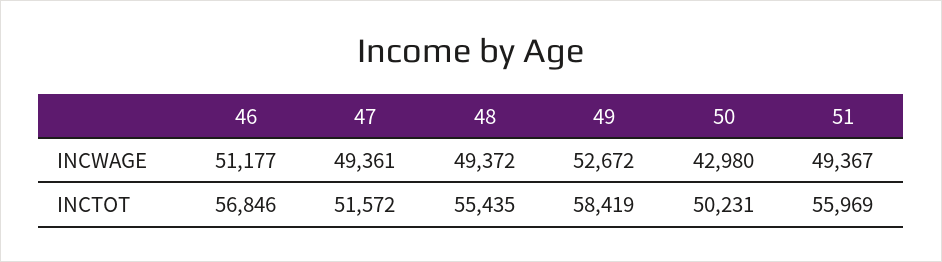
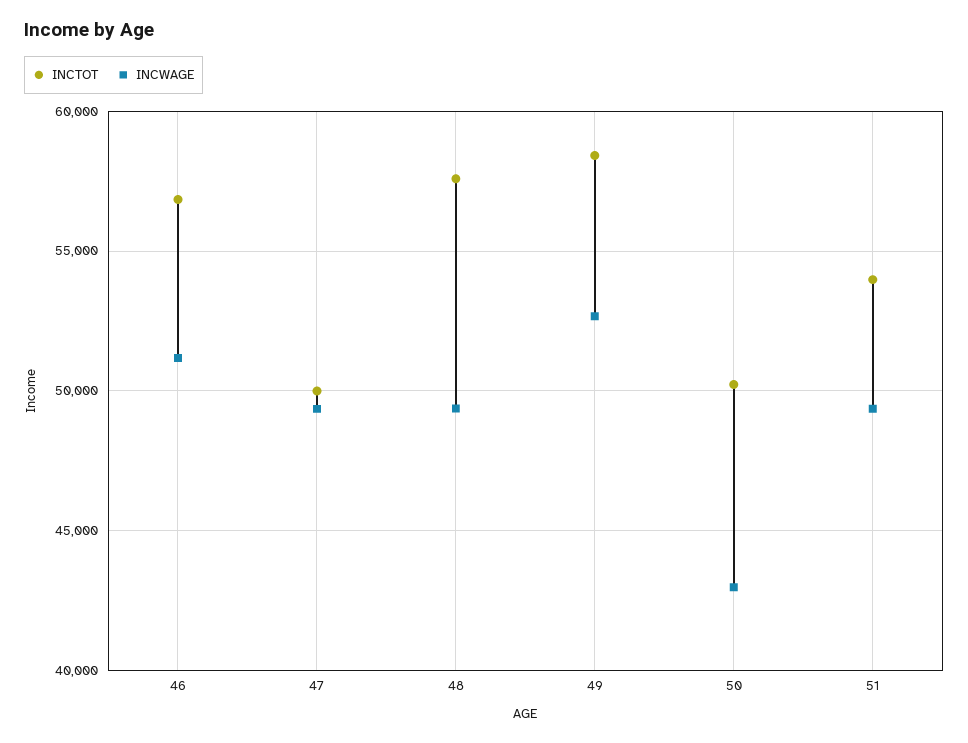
INCTOT, 47: 51572 -> 50000
INCTOT, 48: 55435 -> 57500
INCTOT, 51: 55969 -> 54000

